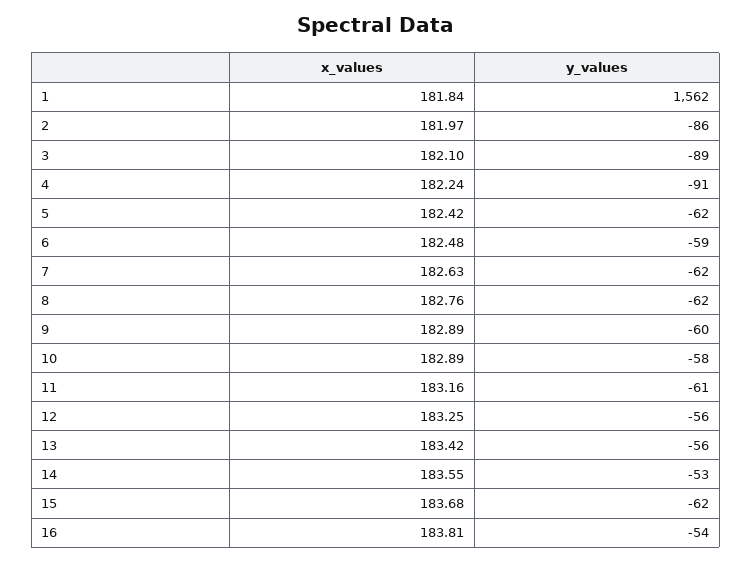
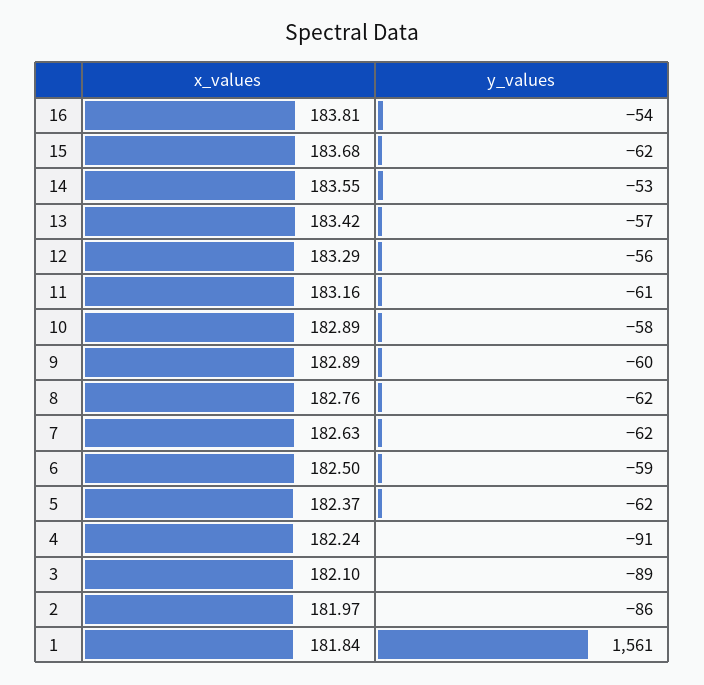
y_values, 1: 1562 -> 1561
x_values, 5: 182.42 -> 182.37
x_values, 6: 182.48 -> 182.5
x_values, 12: 183.25 -> 183.29
y_values, 13: -56 -> -57

